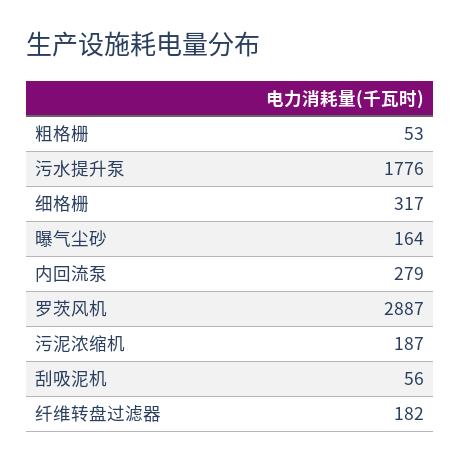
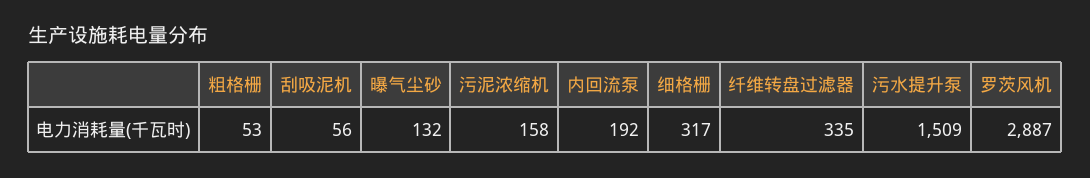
污水提升泵: 1776 -> 1509
曝气尘砂: 164 -> 132
内回流泵: 279 -> 192
污泥浓缩机: 187 -> 158
纤维转盘过滤器: 182 -> 335

